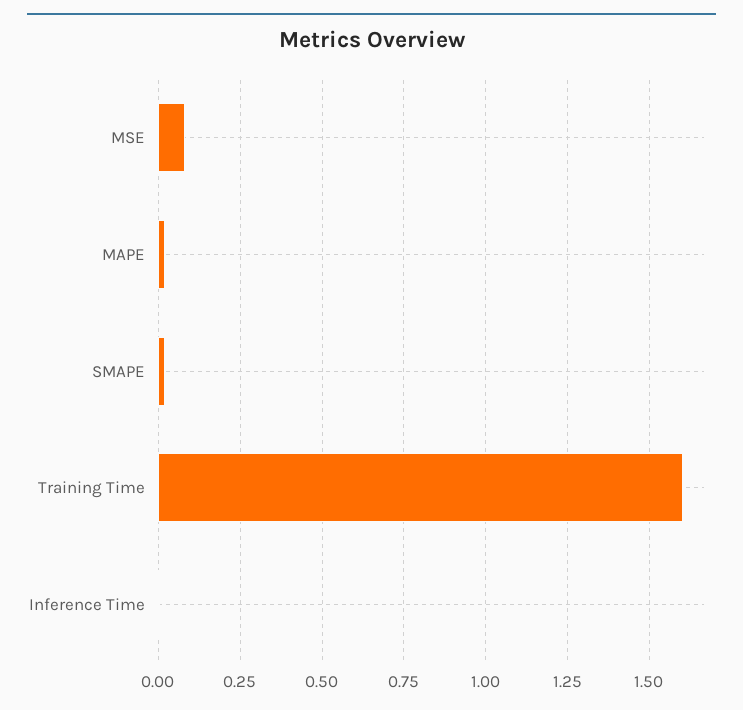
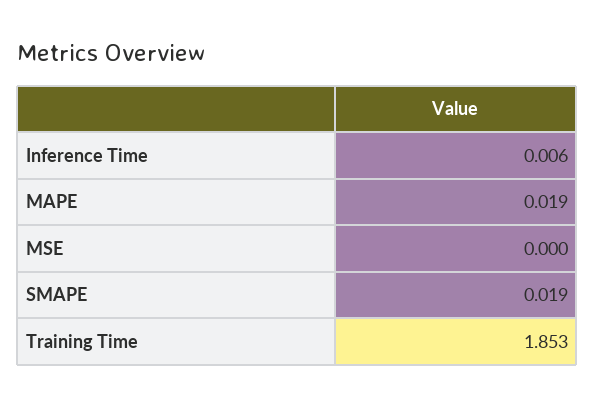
MSE: 0.075 -> 0
Training Time: 1.6 -> 1.853

